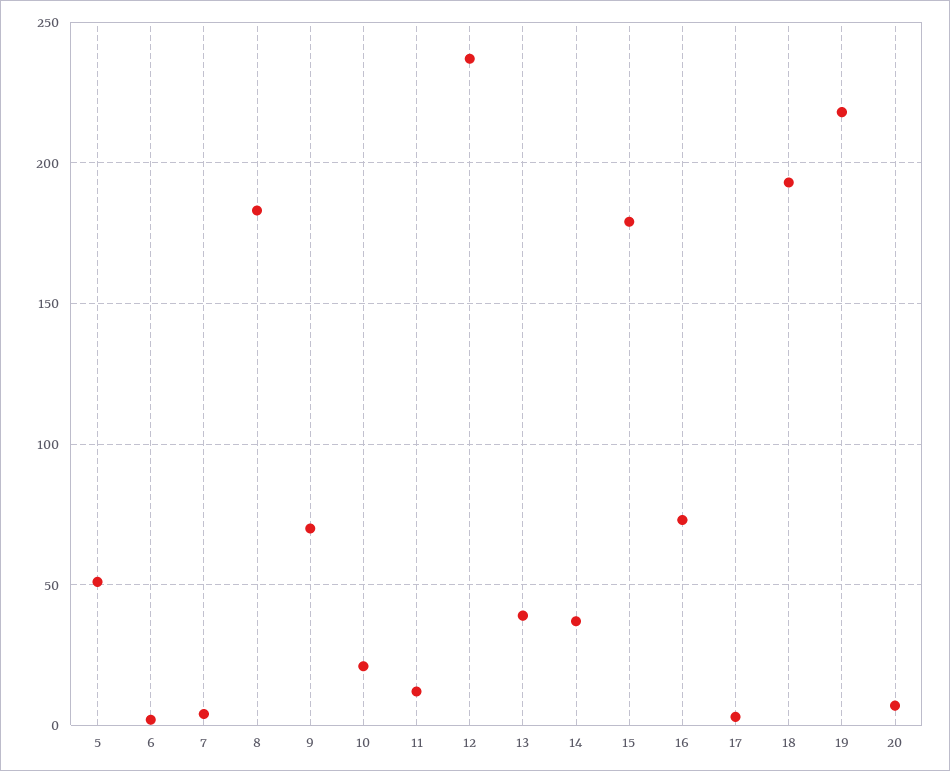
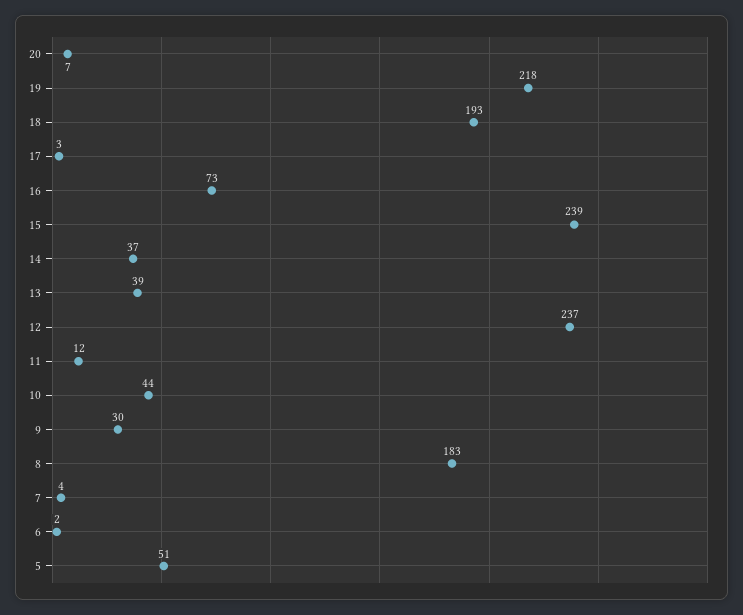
9: 70 -> 30
10: 20 -> 44
15: 180 -> 239

